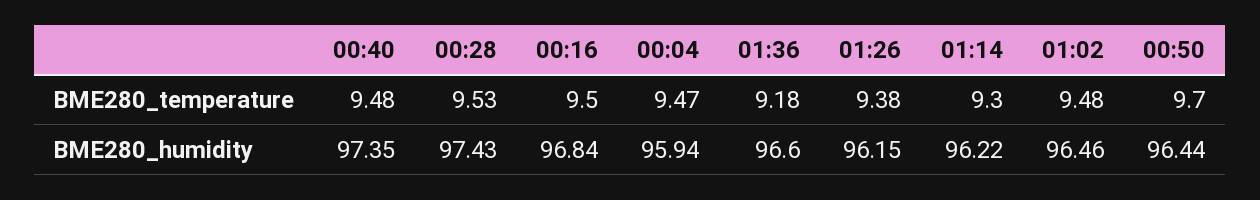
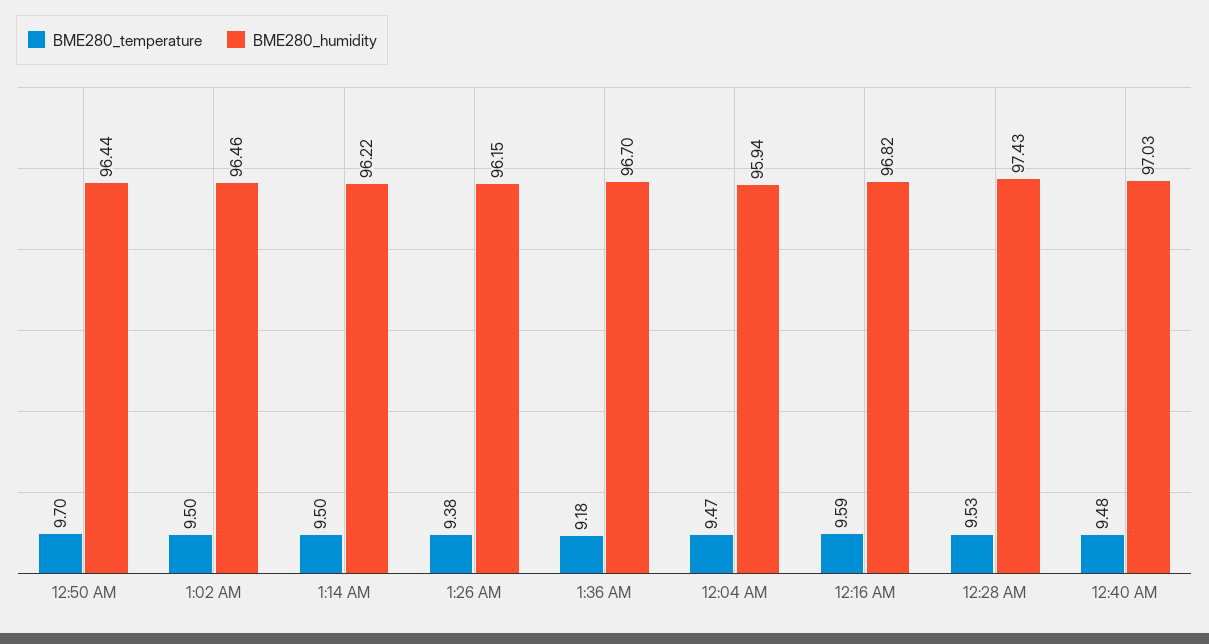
BME280_temperature, 00:16: 9.5 -> 9.59
BME280_temperature, 01:14: 9.3 -> 9.5
BME280_temperature, 01:02: 9.48 -> 9.5
BME280_humidity, 00:40: 97.35 -> 97.03
BME280_humidity, 00:16: 96.84 -> 96.82
BME280_humidity, 01:36: 96.6 -> 96.7

